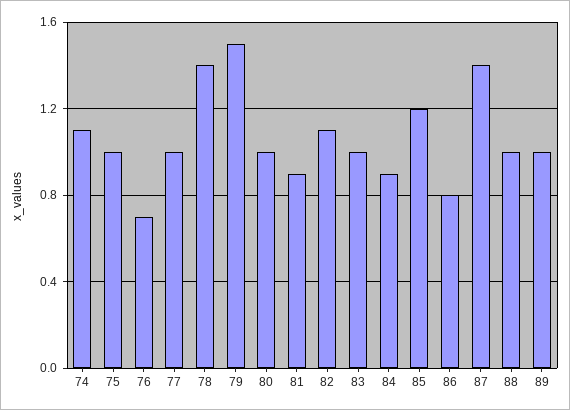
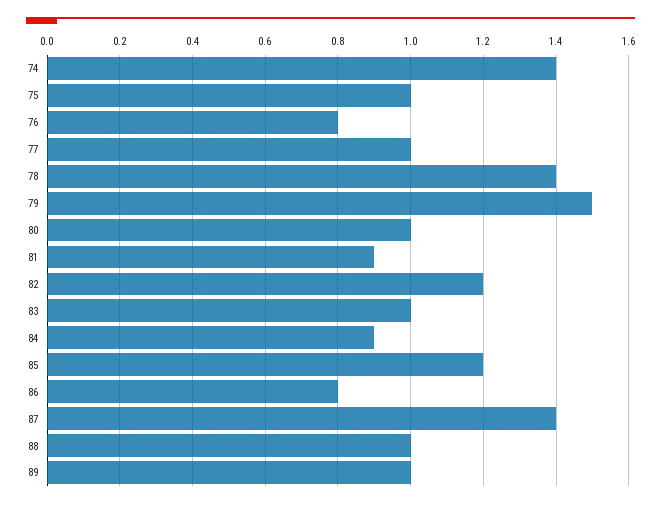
74: 1.1 -> 1.4
76: 0.7 -> 0.8
82: 1.1 -> 1.2

